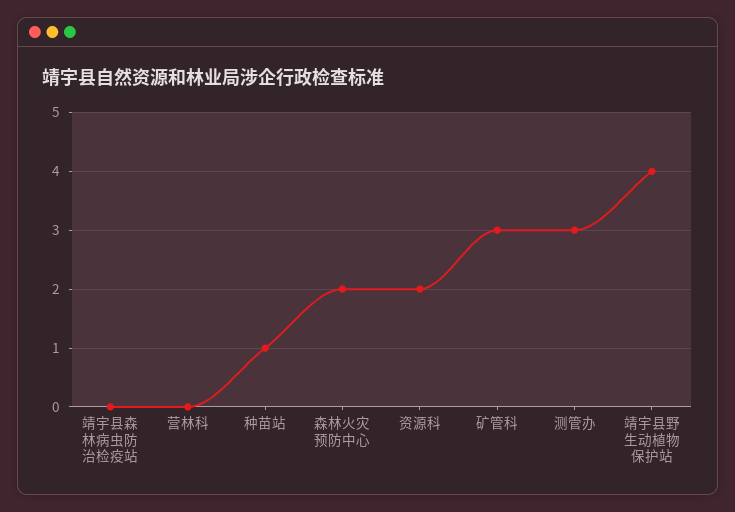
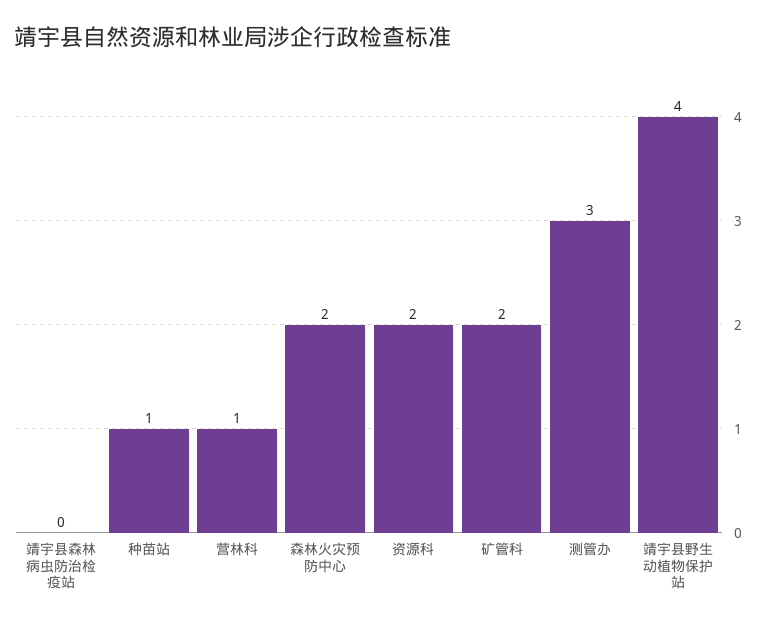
营林科: 0 -> 1
矿管科: 3 -> 2

